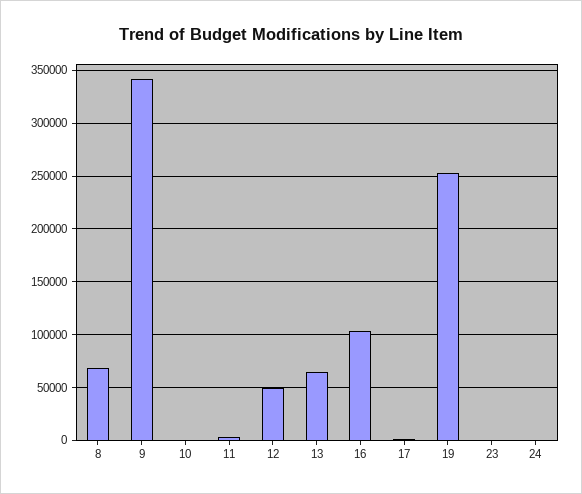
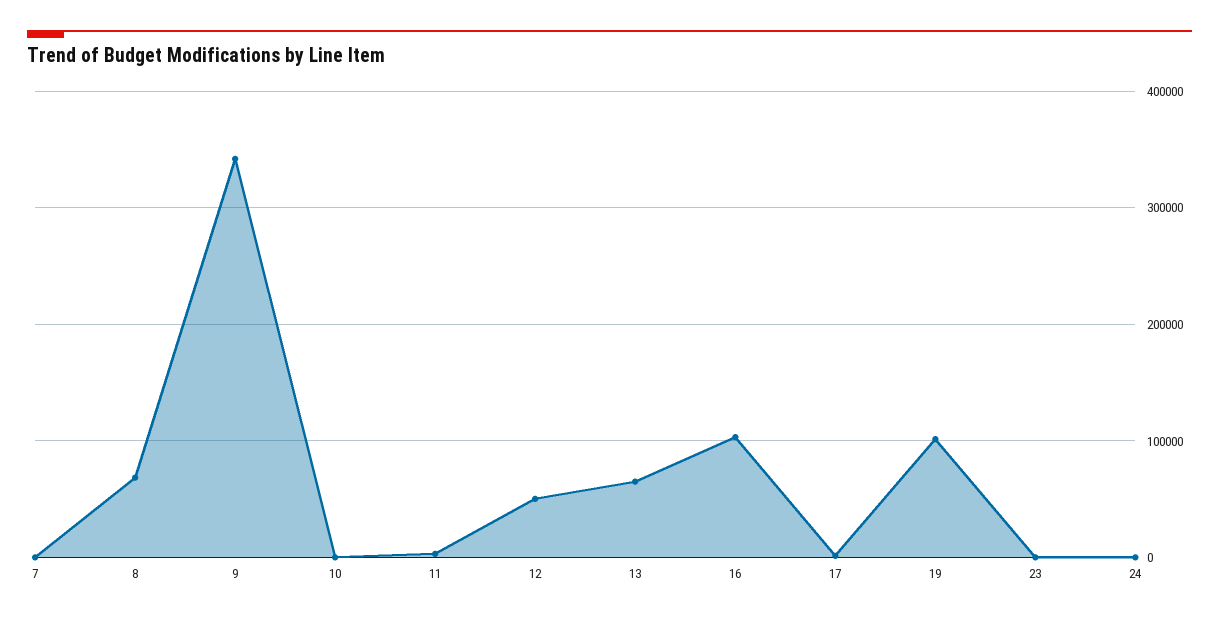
19: 250000 -> 100000
7: none -> 0

